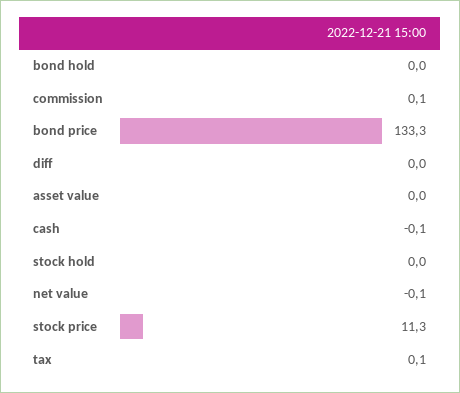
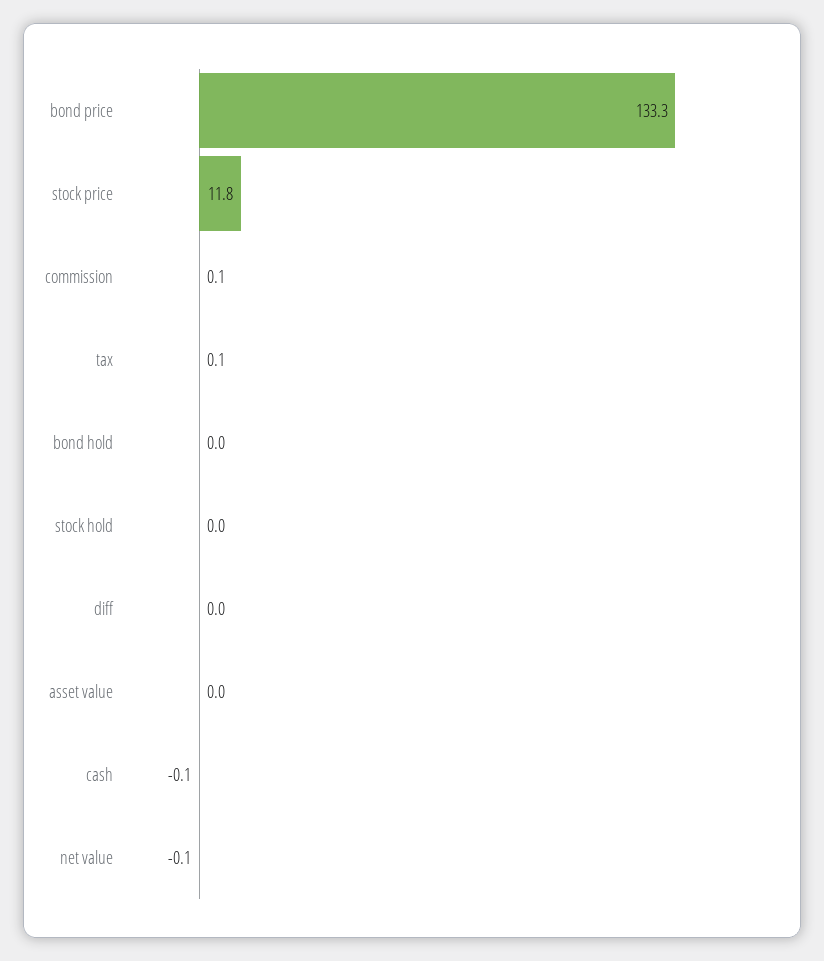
stock price: 11.3 -> 11.8

